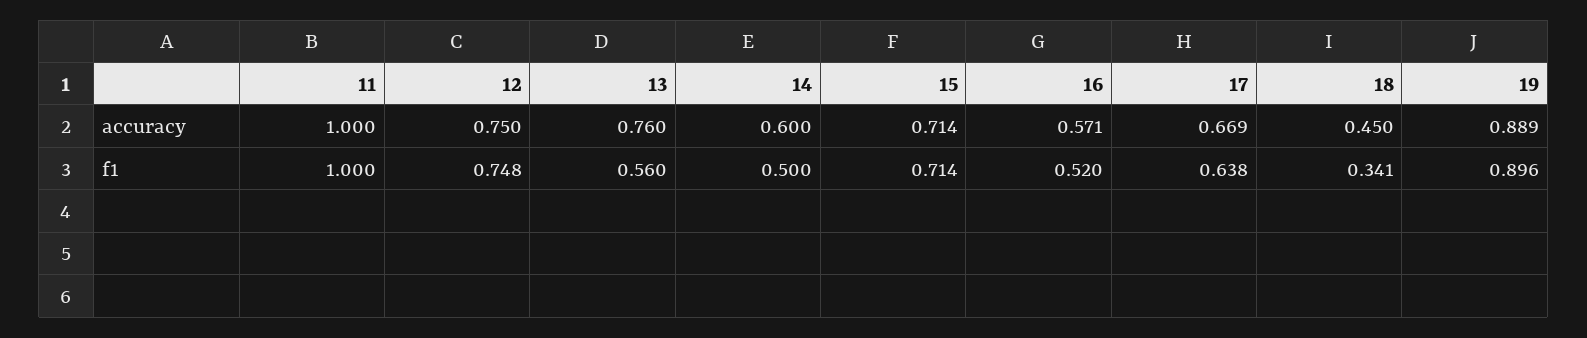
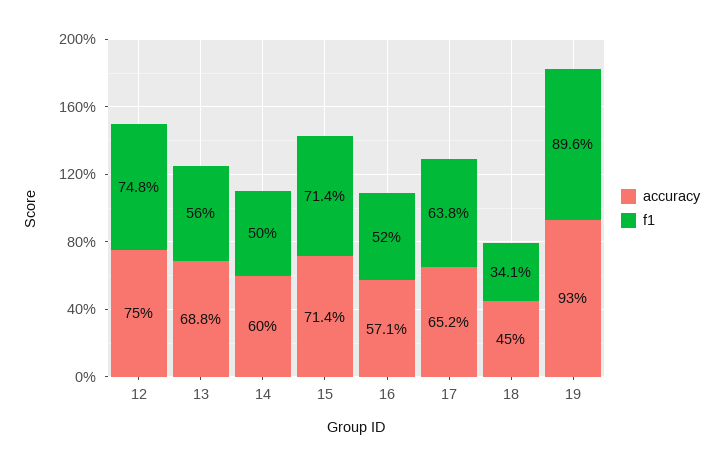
accuracy, 11: 1 -> none
accuracy, 13: 0.76 -> 0.688
accuracy, 17: 0.669 -> 0.652
accuracy, 19: 0.889 -> 0.93
f1, 11: 1 -> none

